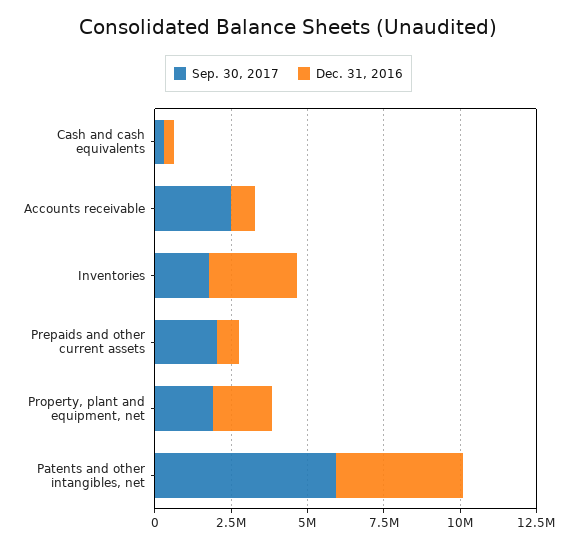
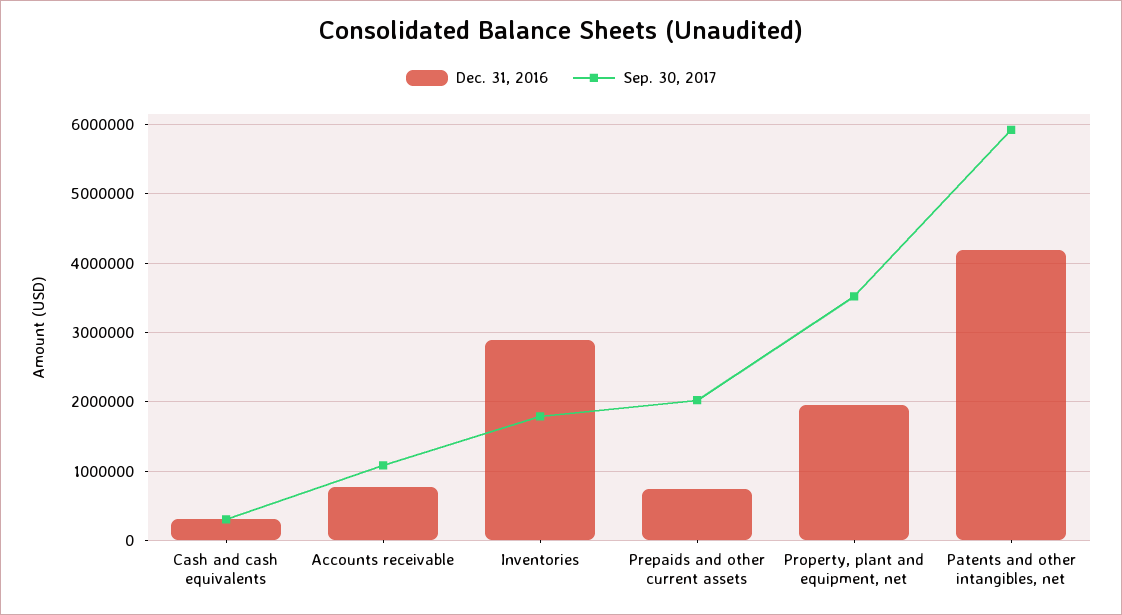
Sep. 30, 2017, Accounts receivable: 2500000 -> 1100000
Sep. 30, 2017, Property, plant and equipment, net: 2000000 -> 3500000

